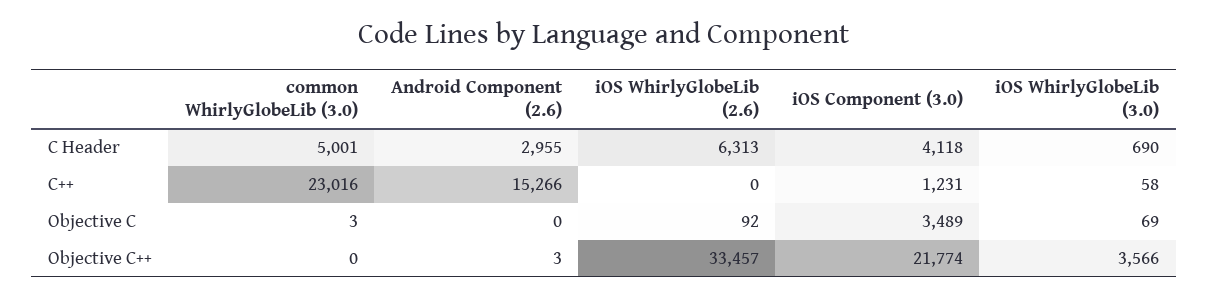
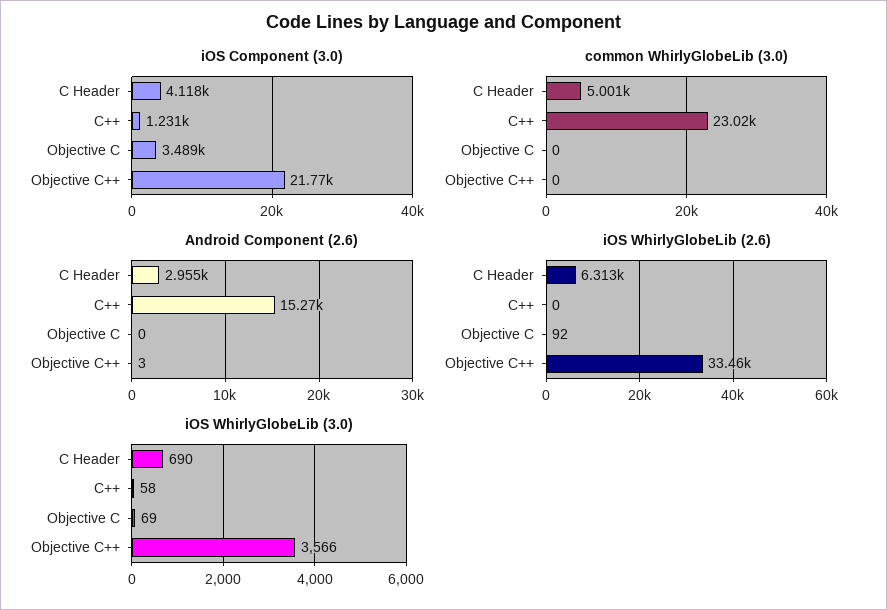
common WhirlyGlobeLib (3.0), Objective C: 3 -> 0

